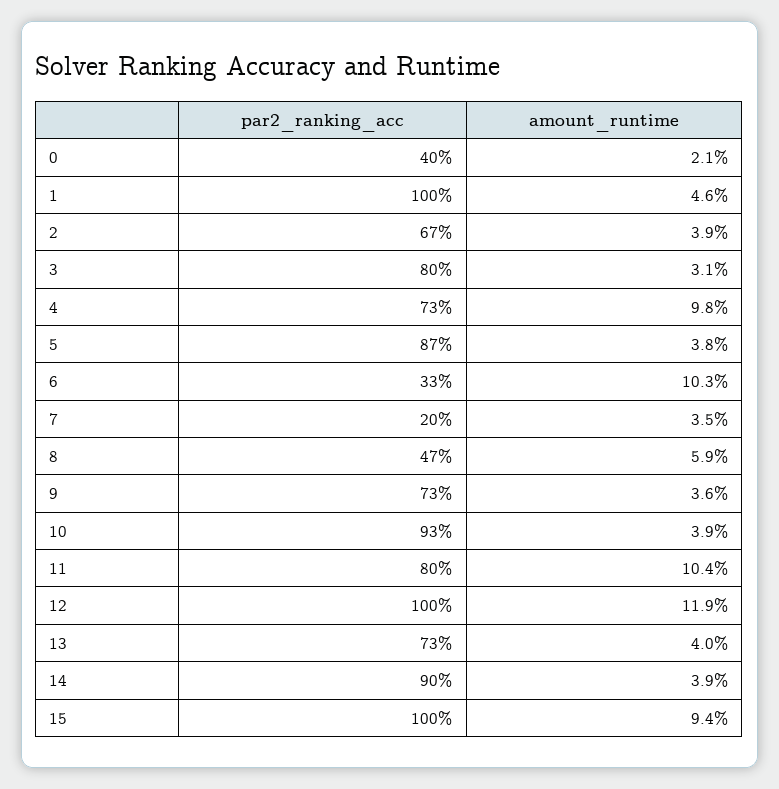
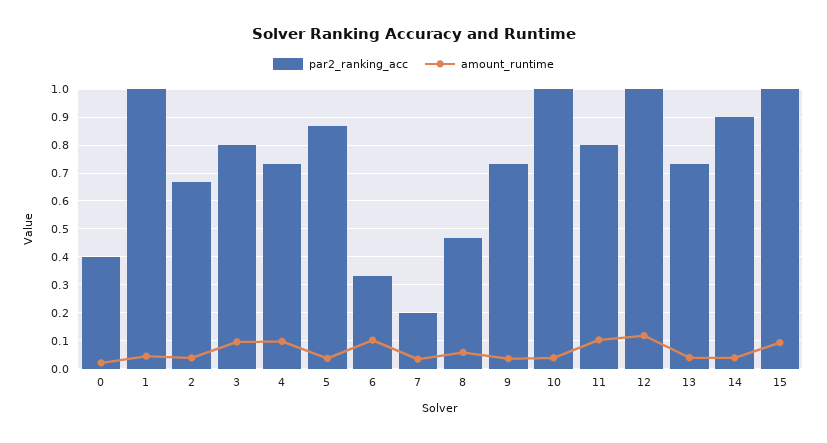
amount_runtime, 3: 0.031 -> 0.1
par2_ranking_acc, 10: 0.93 -> 1

